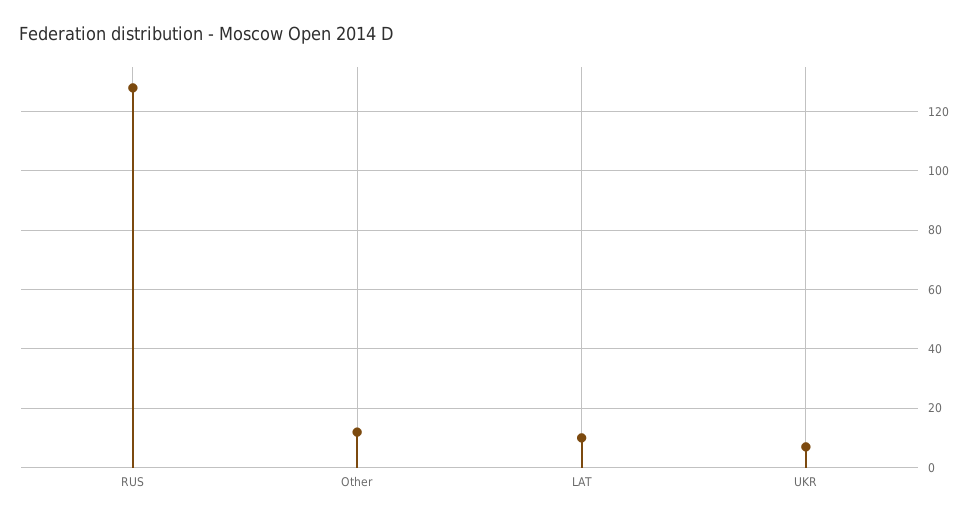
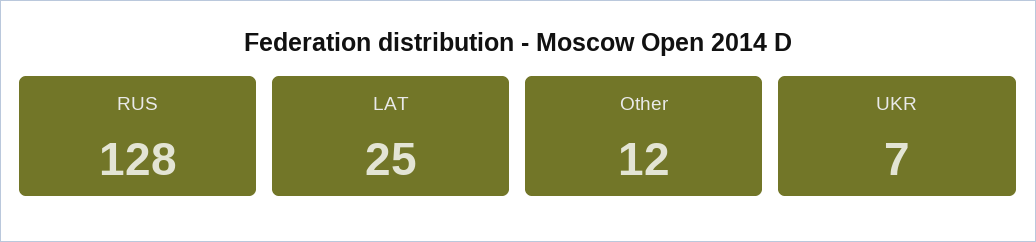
LAT: 10 -> 25

